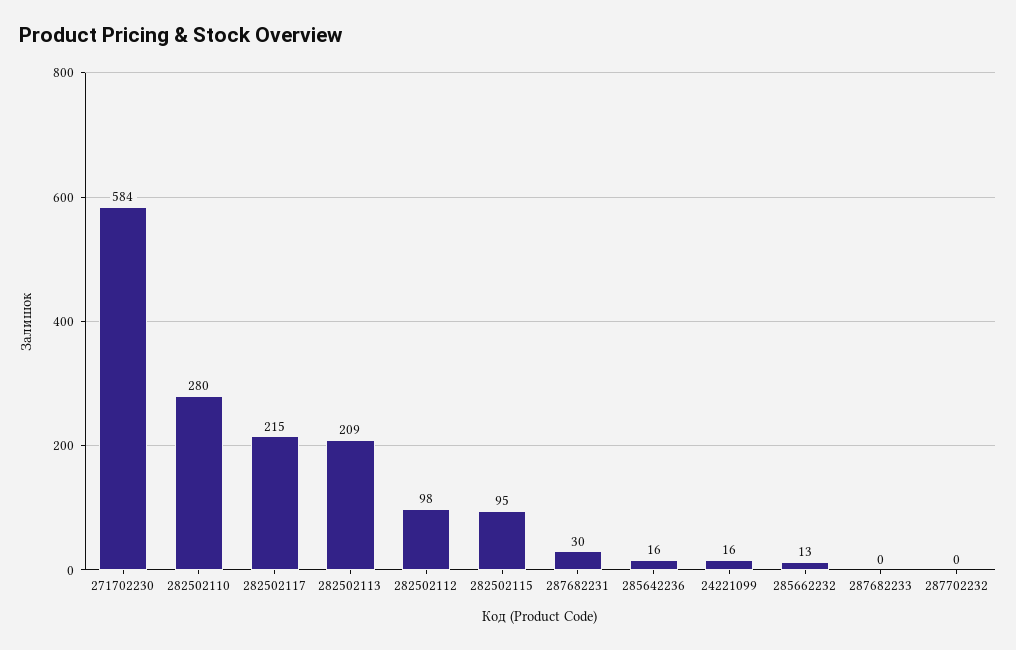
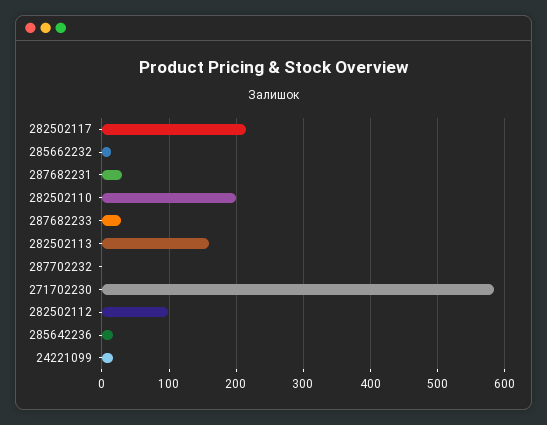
282502110: 280 -> 200
282502113: 209 -> 160
282502115: 95 -> none
287682233: 0 -> 30

